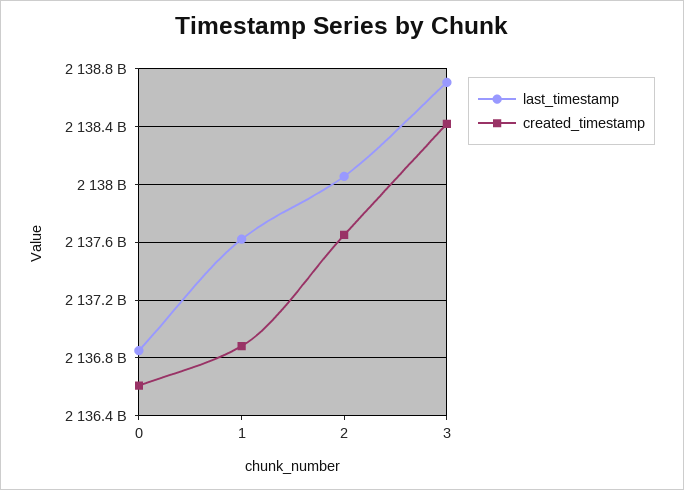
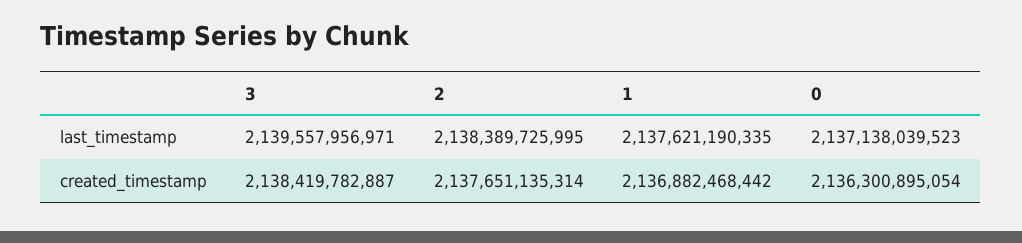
last_timestamp, 0: 2136850000000 -> 2137138039523
created_timestamp, 0: 2136600000000 -> 2136300895054
last_timestamp, 2: 2138050000000 -> 2138389725995
last_timestamp, 3: 2138700000000 -> 2139557956971

